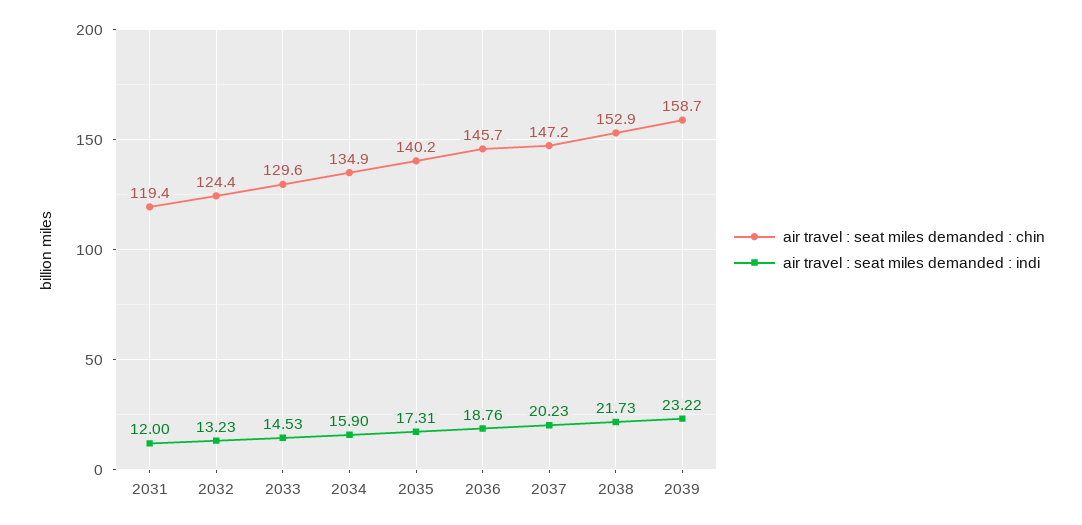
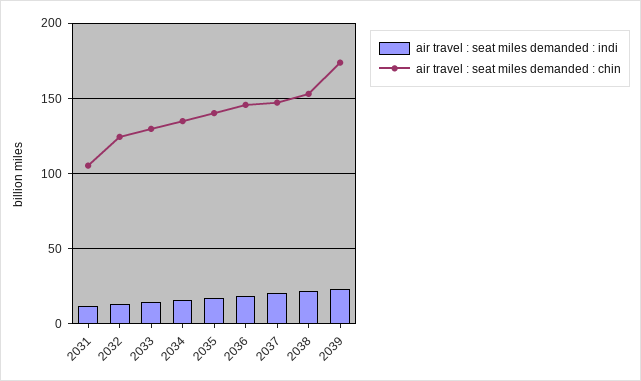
air travel : seat miles demanded : chin, 2031: 119.4 -> 105
air travel : seat miles demanded : chin, 2039: 158.7 -> 175

